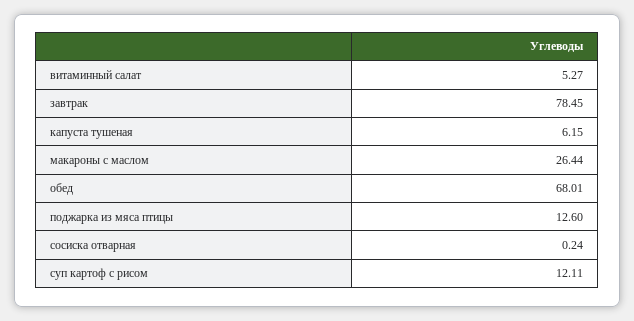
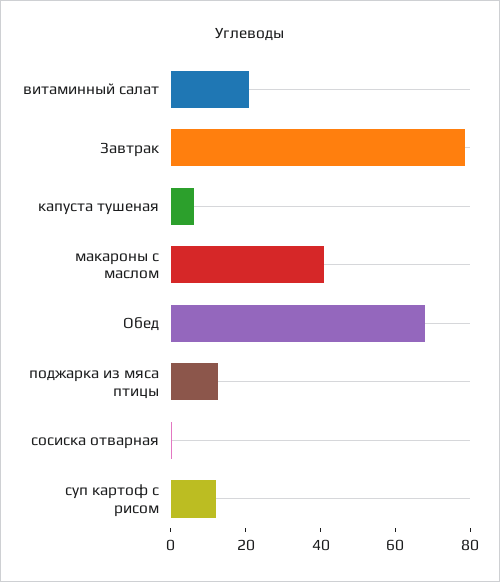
витаминный салат: 5.27 -> 20
макароны с маслом: 26.44 -> 40

